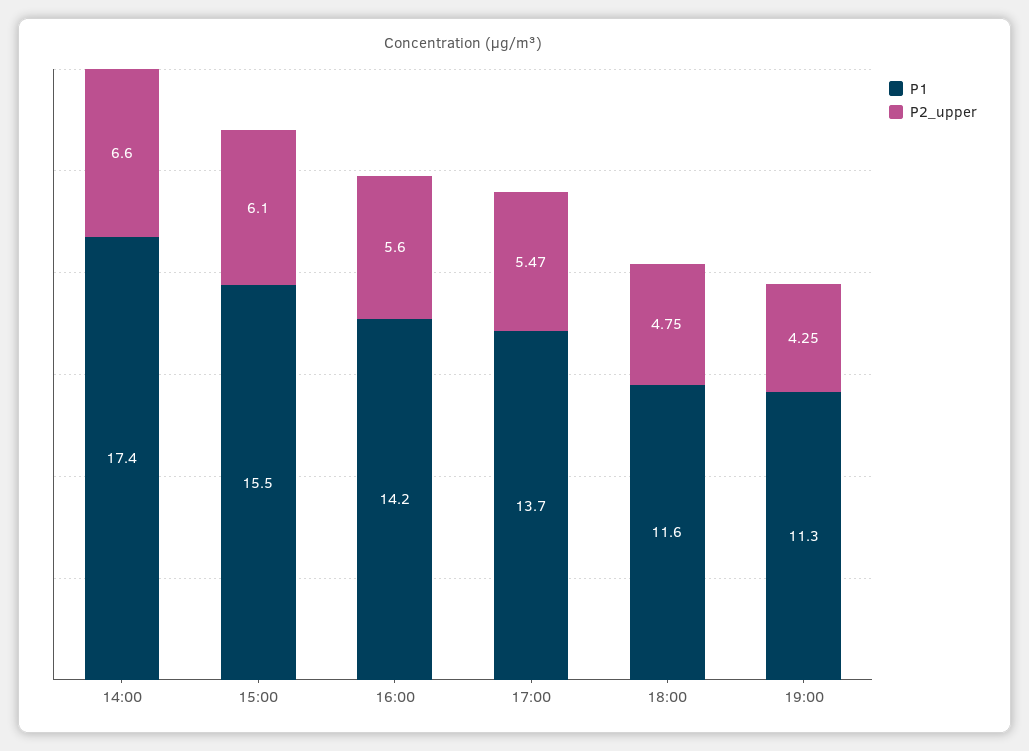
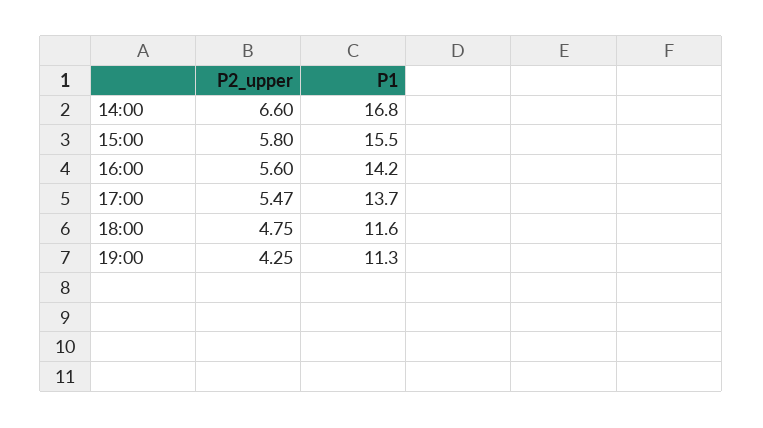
P1, 14:00: 17.4 -> 16.8
P2_upper, 15:00: 6.1 -> 5.8

